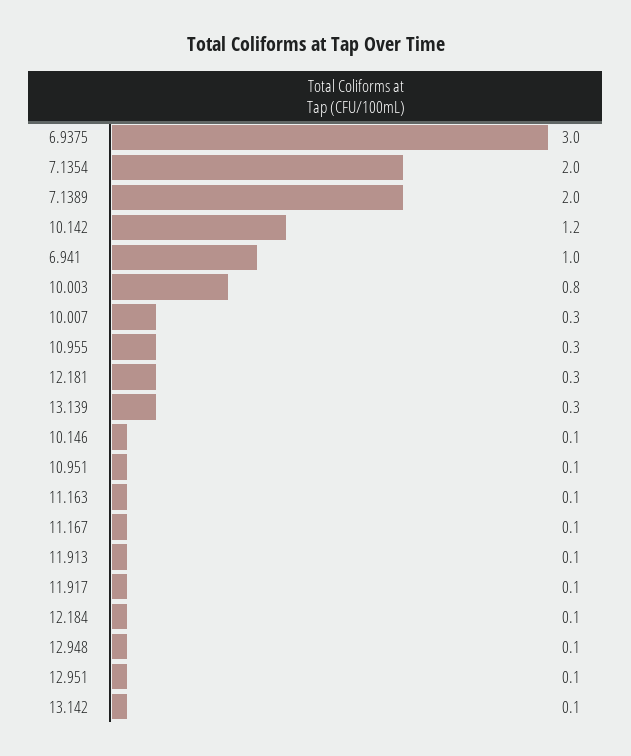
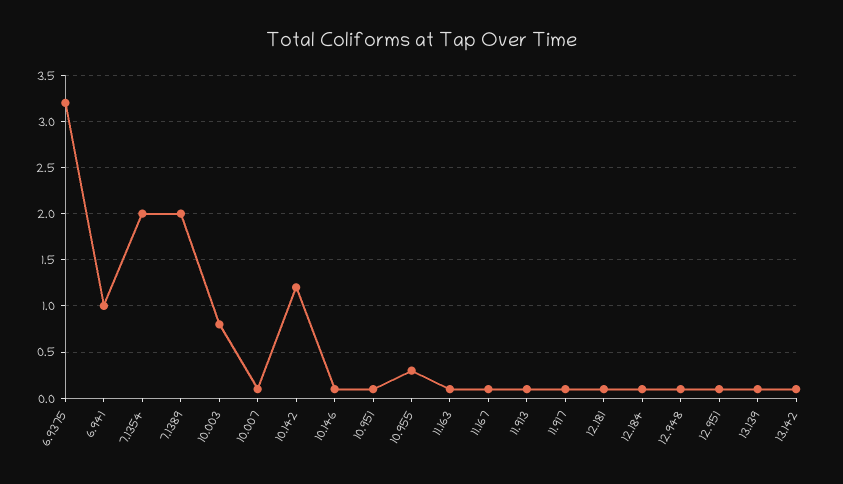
6.9375: 3 -> 3.2
10.007: 0.3 -> 0.1
12.181: 0.3 -> 0.1
13.139: 0.3 -> 0.1

